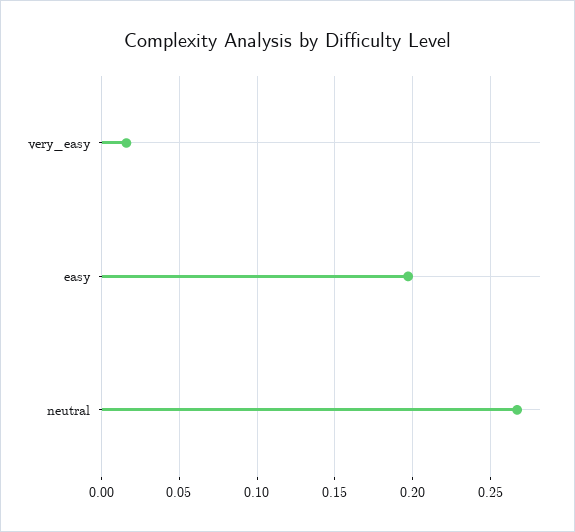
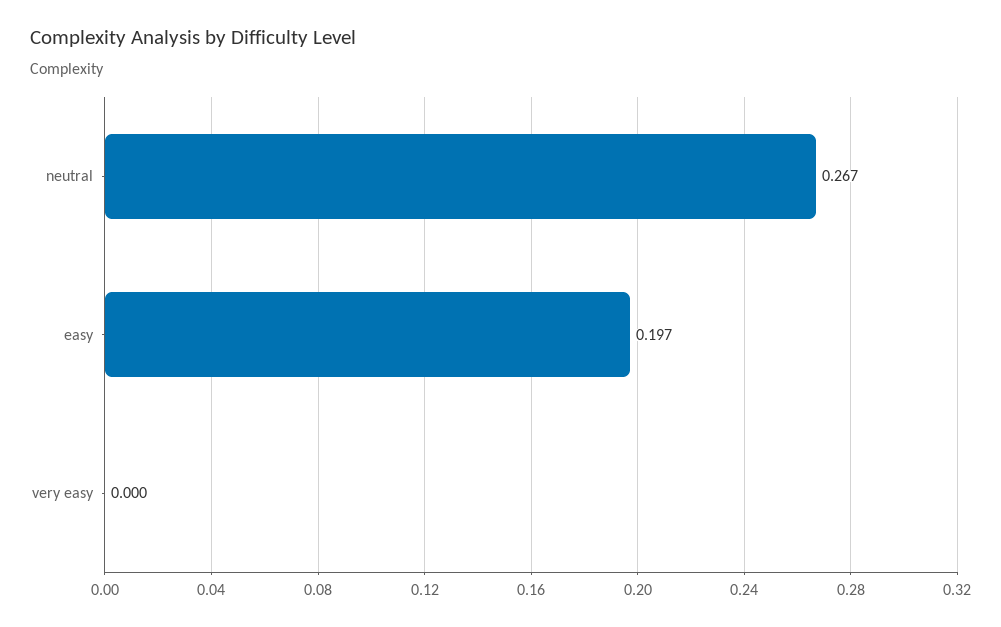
very_easy: 0.015 -> 0

